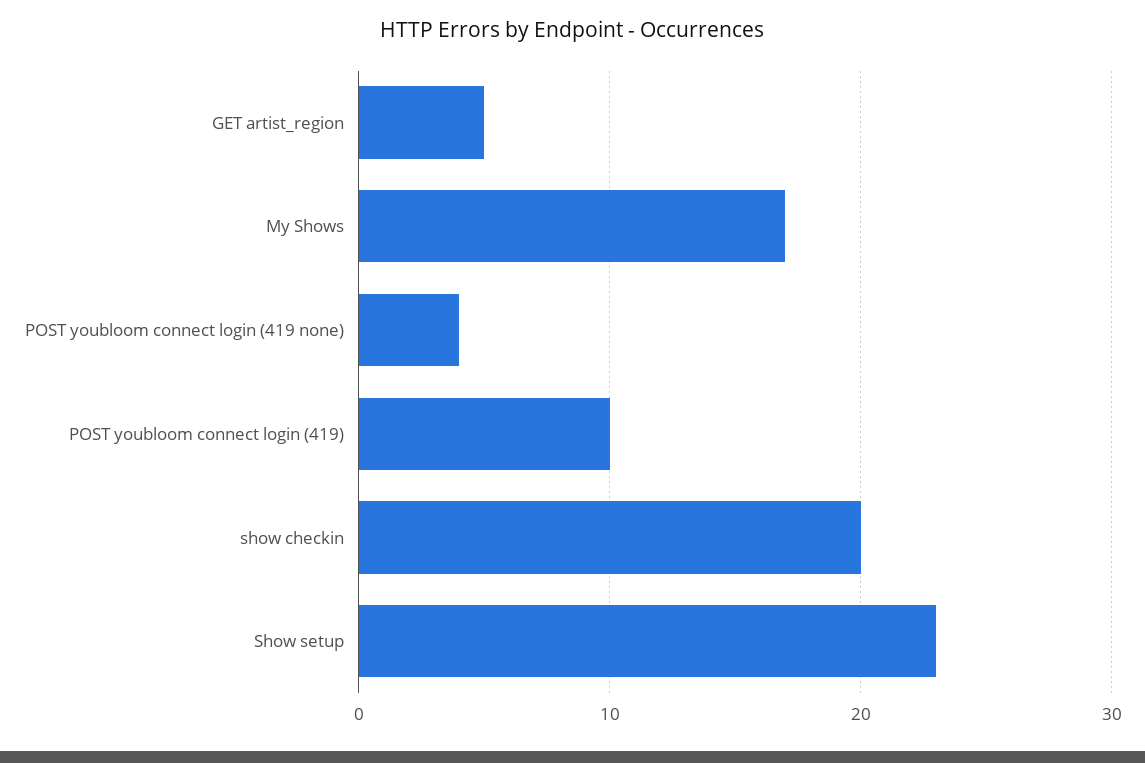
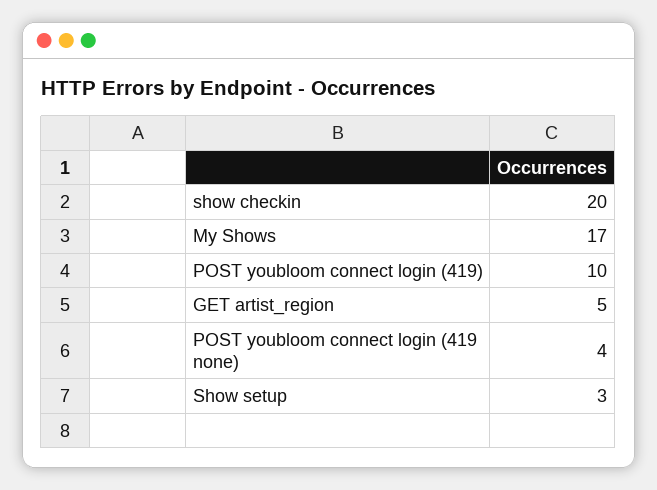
Show setup: 23 -> 3

